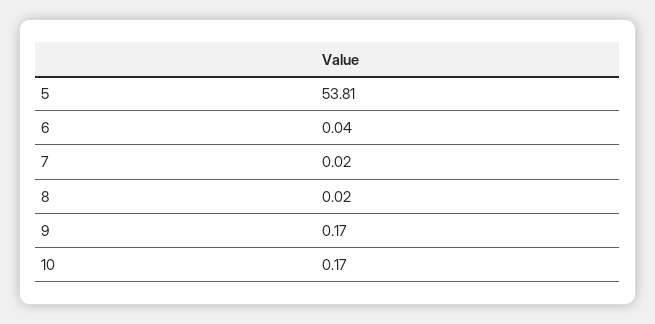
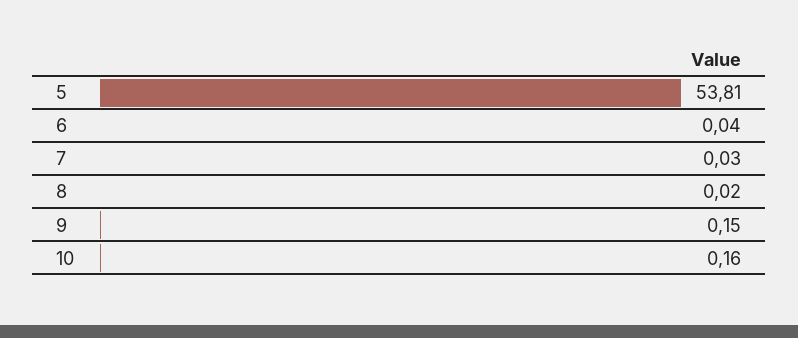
7: 0.02 -> 0.03
9: 0.17 -> 0.15
10: 0.17 -> 0.16

